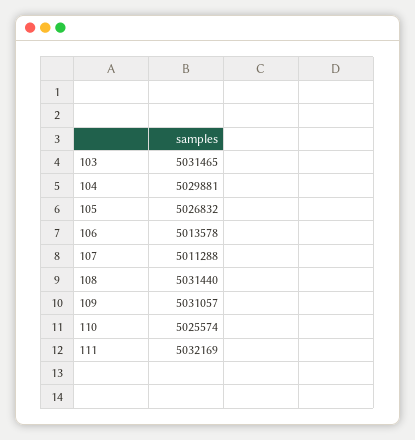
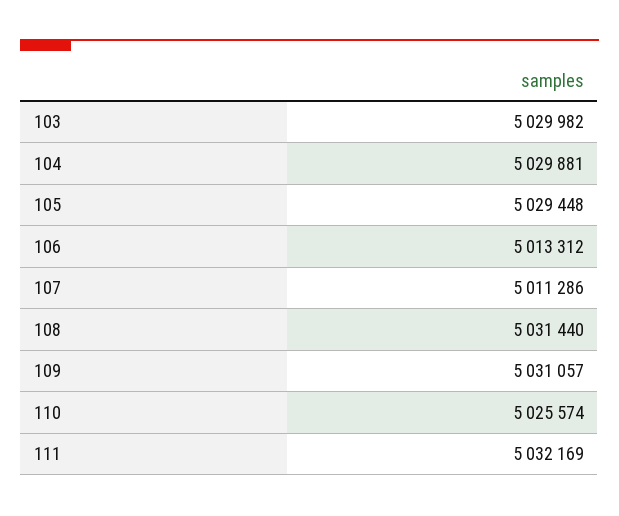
103: 5031465 -> 5029982
105: 5026832 -> 5029448
106: 5013578 -> 5013312
107: 5011288 -> 5011286

